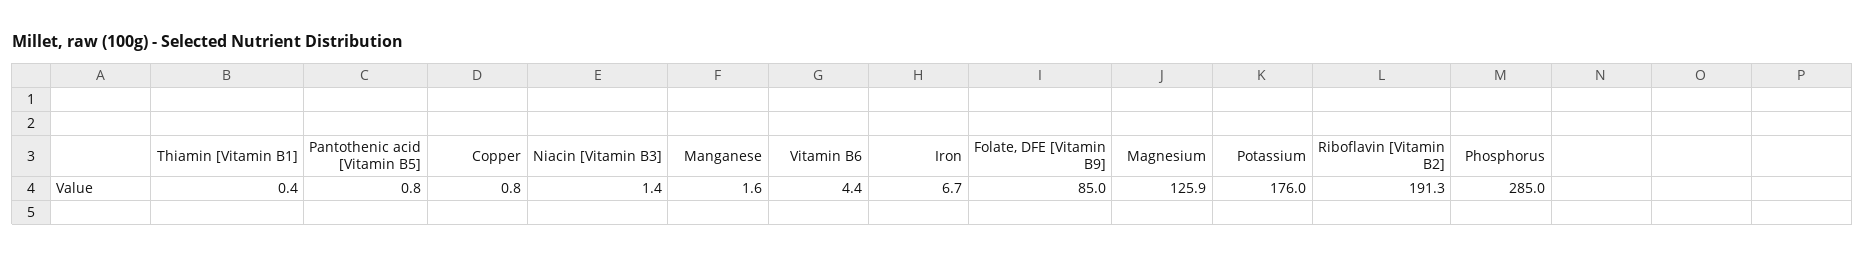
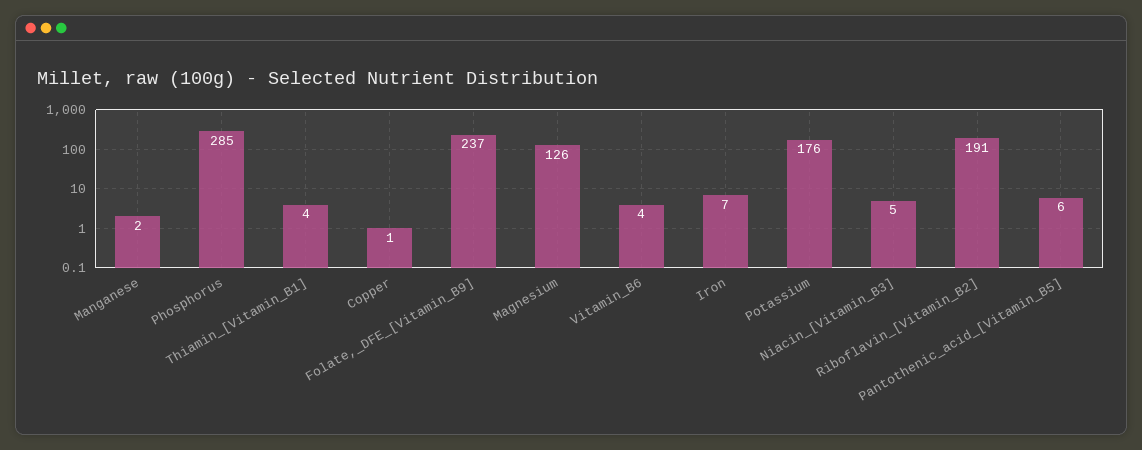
Thiamin [Vitamin B1]: 0.4 -> 4
Pantothenic acid [Vitamin B5]: 0.8 -> 6
Niacin [Vitamin B3]: 1.4 -> 5
Folate, DFE [Vitamin B9]: 85 -> 237

